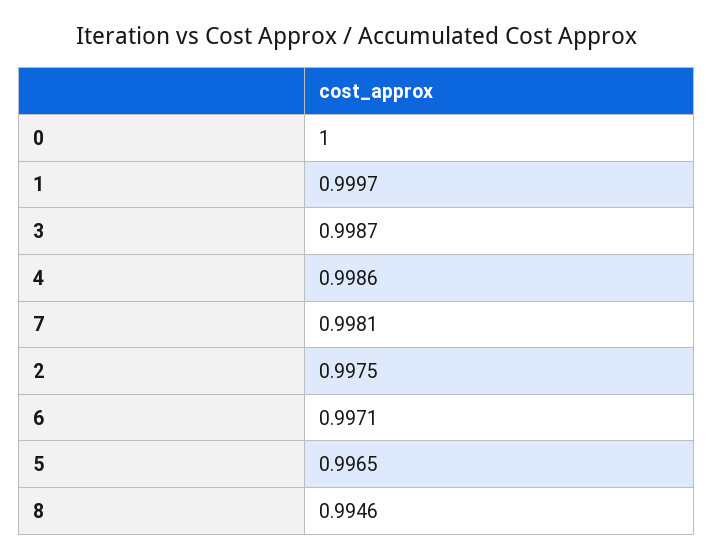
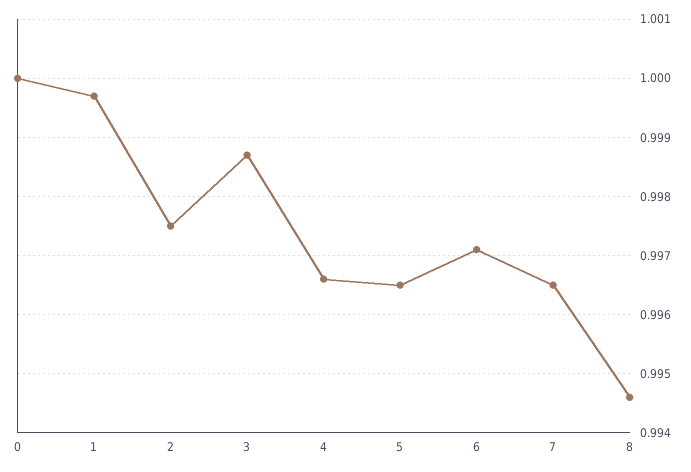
4: 0.9986 -> 0.9965
7: 0.9981 -> 0.9965

